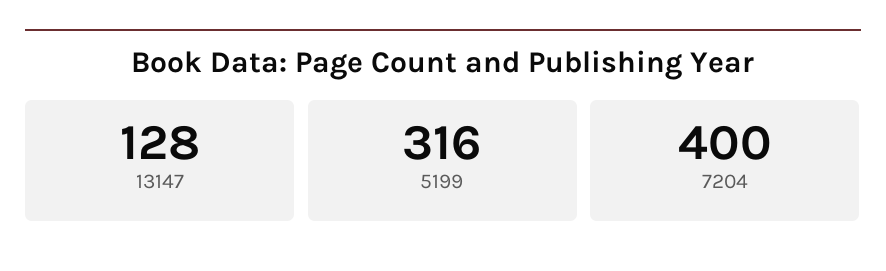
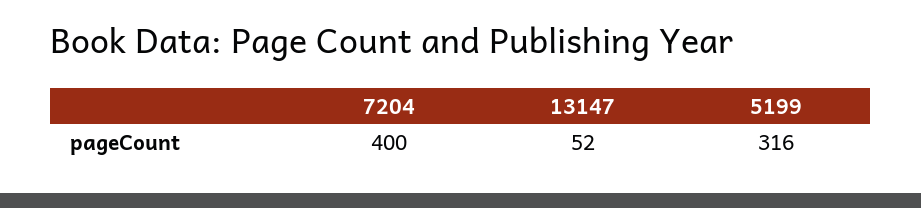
13147: 128 -> 52

